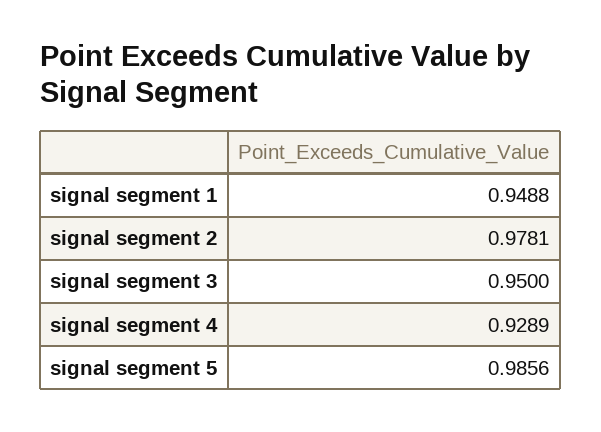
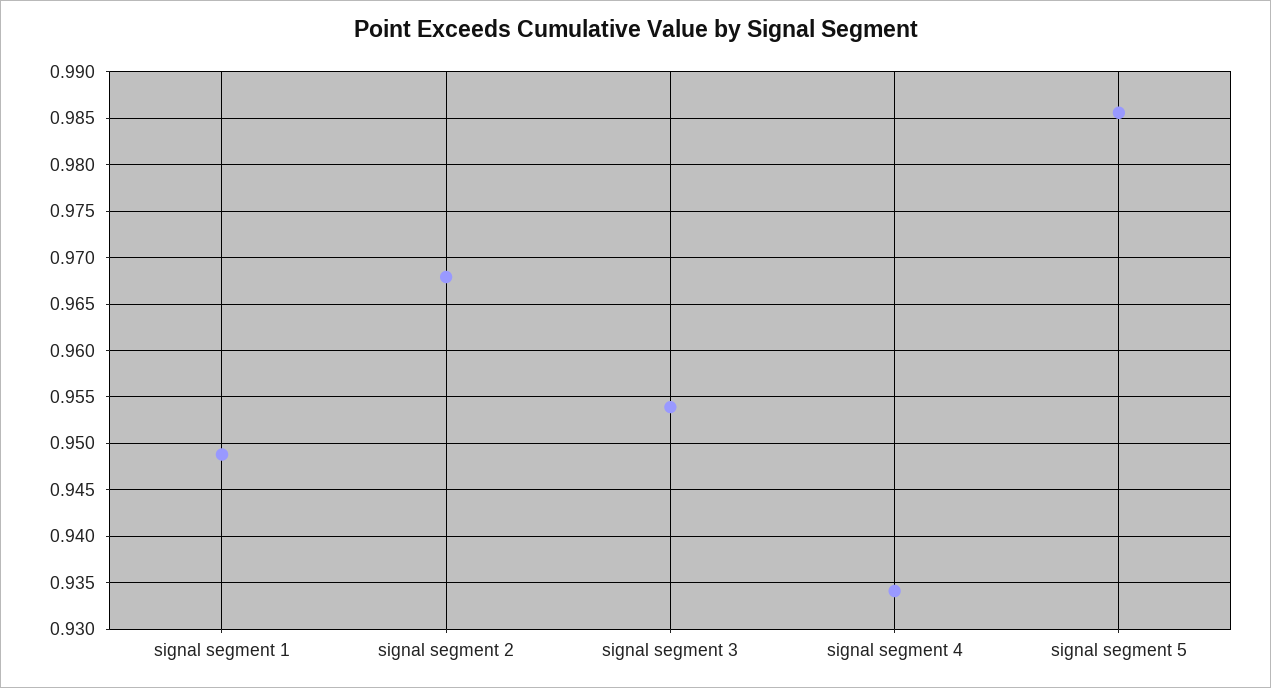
signal segment 2: 0.9781 -> 0.968
signal segment 3: 0.95 -> 0.954
signal segment 4: 0.9289 -> 0.934

